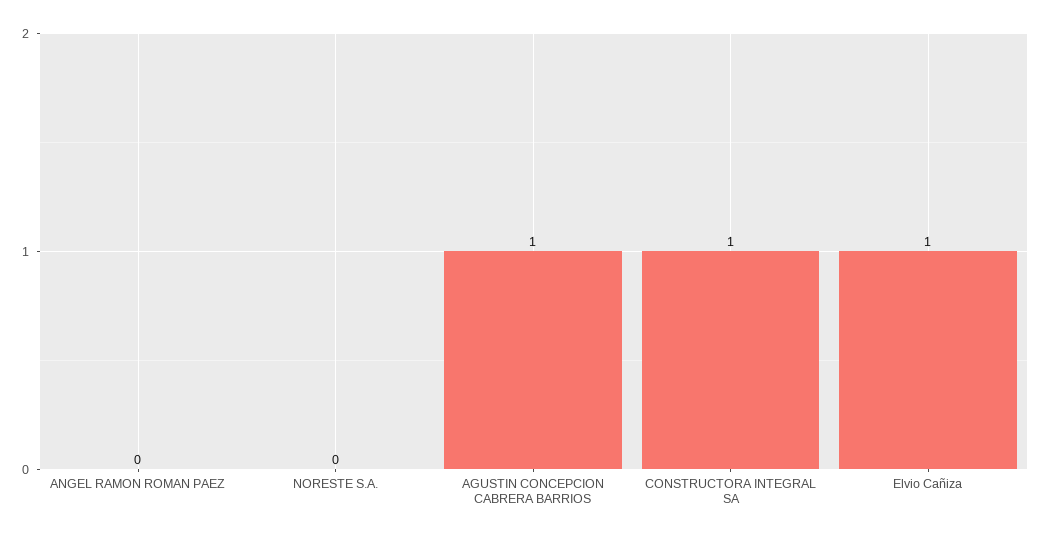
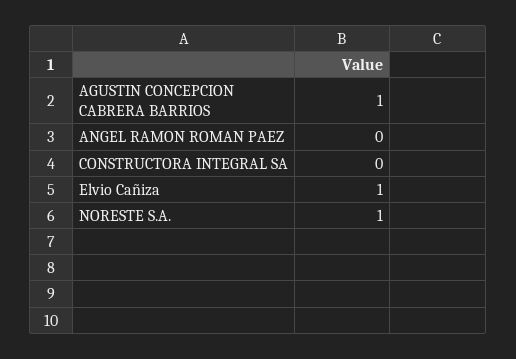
NORESTE S.A.: 0 -> 1
CONSTRUCTORA INTEGRAL SA: 1 -> 0

